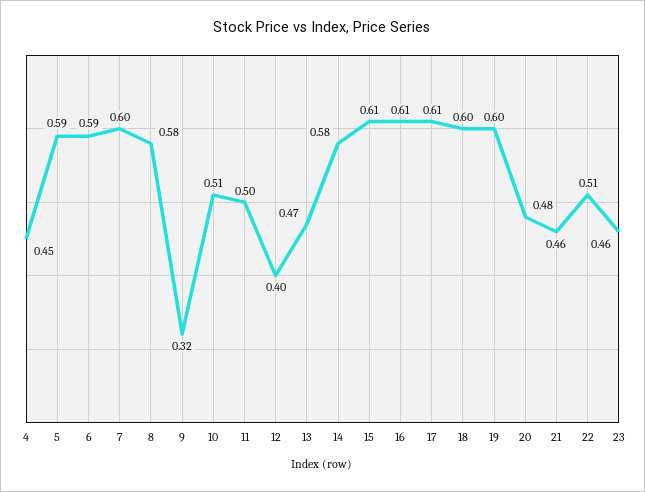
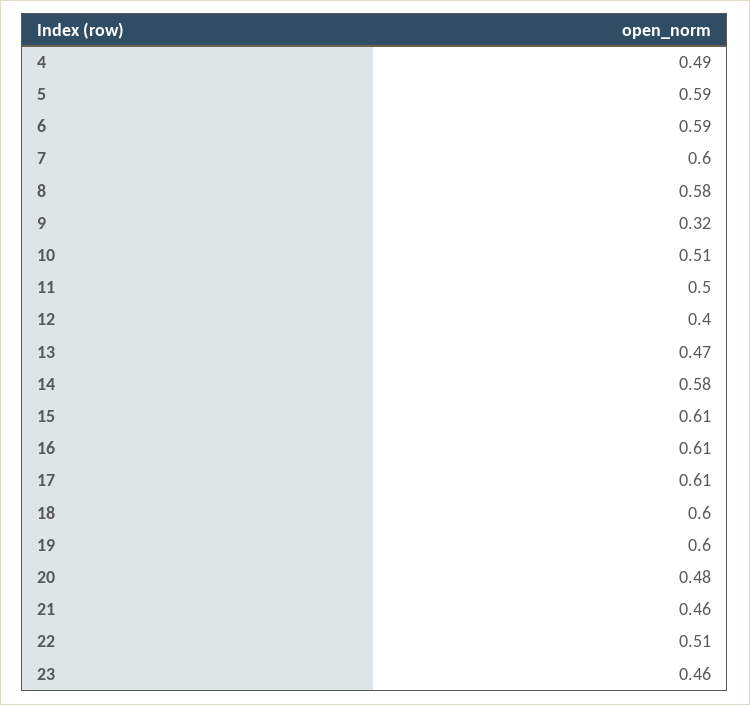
4: 0.45 -> 0.49

